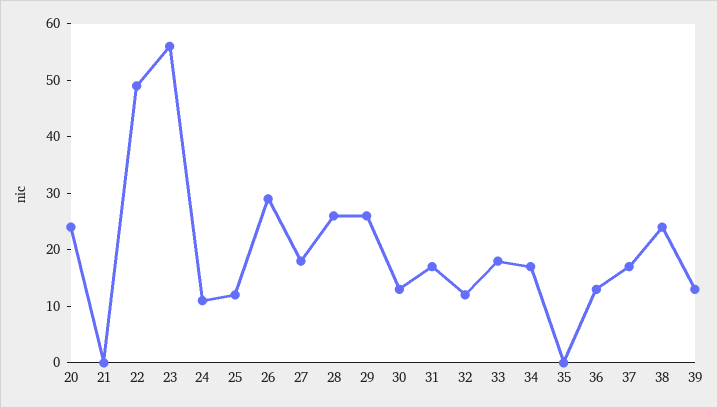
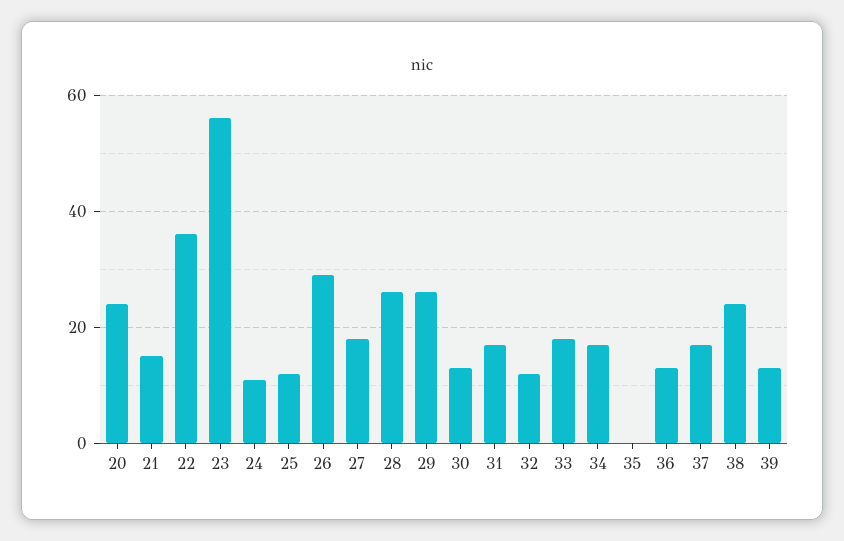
21: 0 -> 15
22: 50 -> 35

